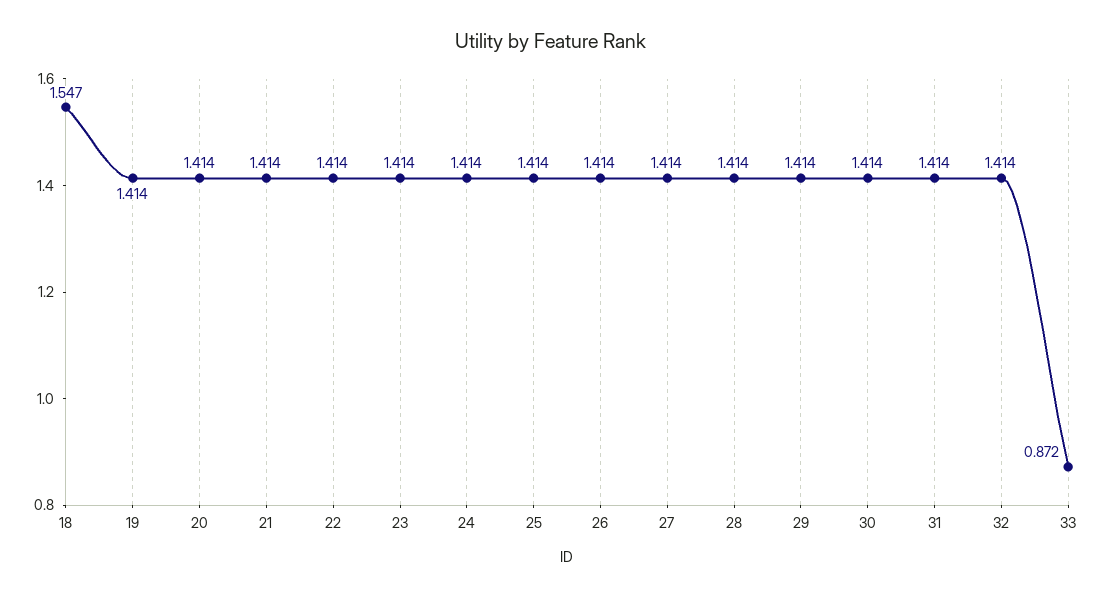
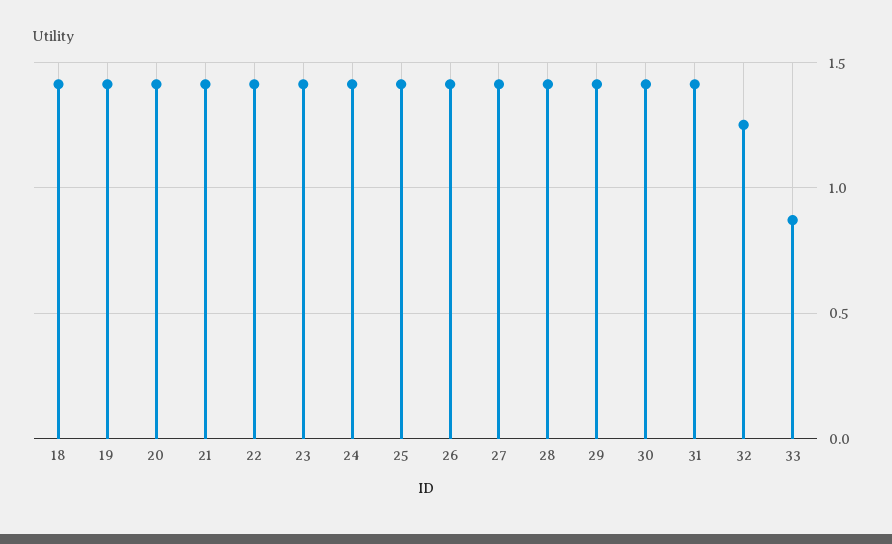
18: 1.547 -> 1.4
32: 1.414 -> 1.25

